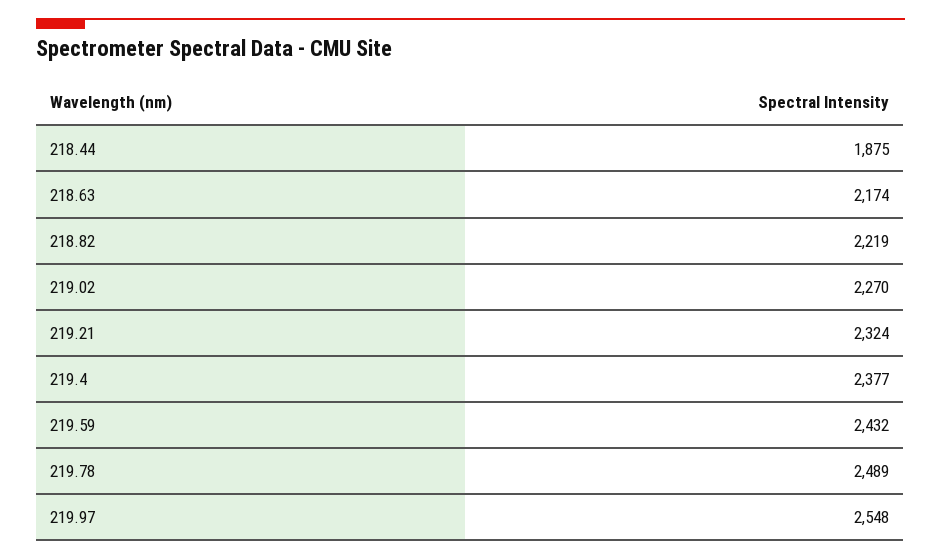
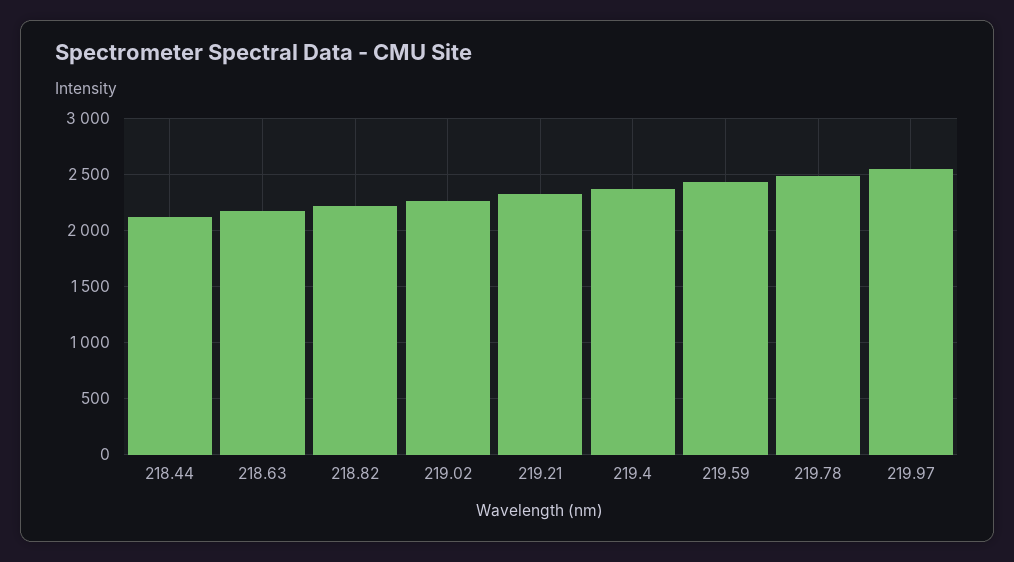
218.44: 1875 -> 2100

